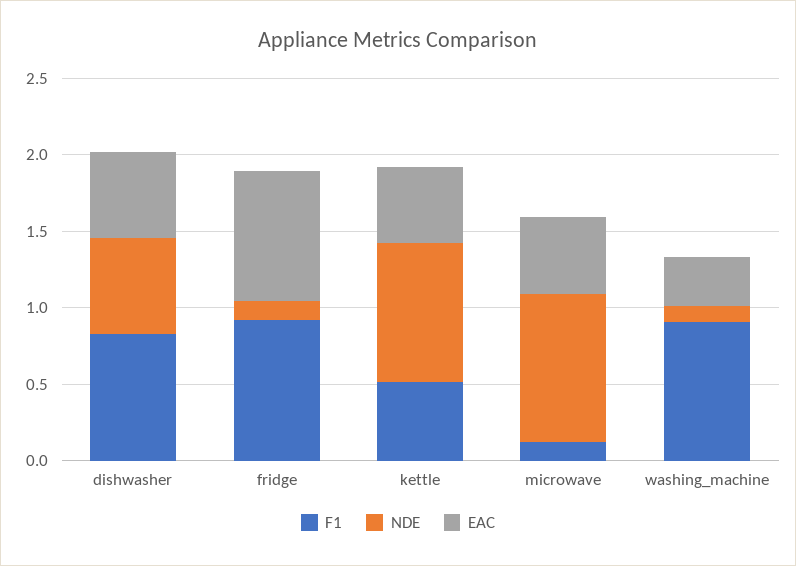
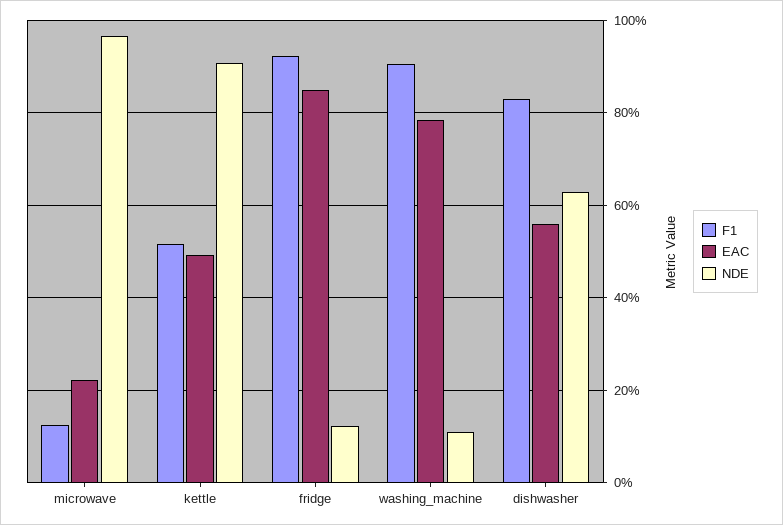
EAC, microwave: 0.5 -> 0.22
EAC, washing_machine: 0.3 -> 0.78

